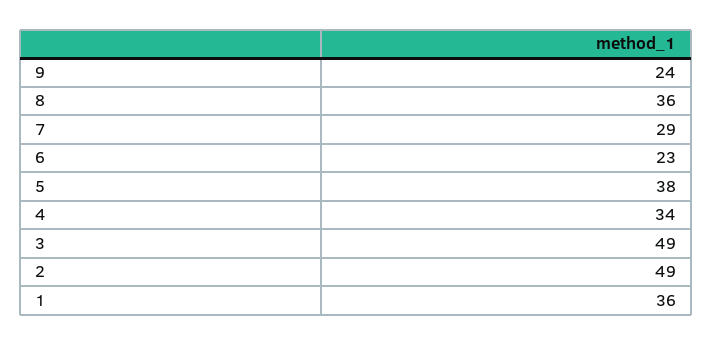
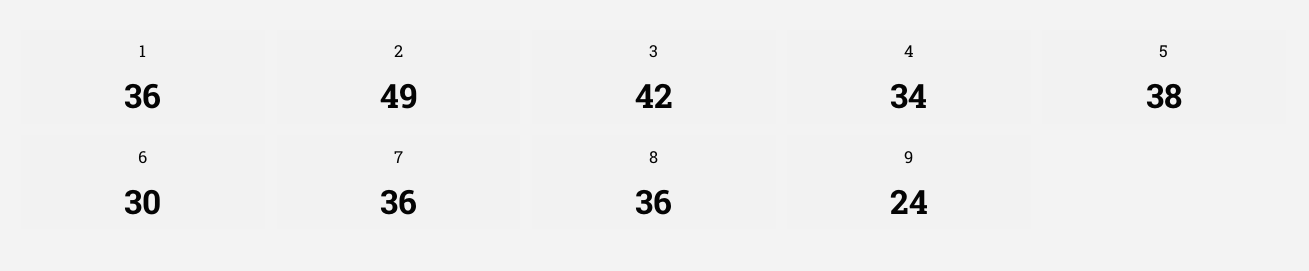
7: 29 -> 36
6: 23 -> 30
3: 49 -> 42

